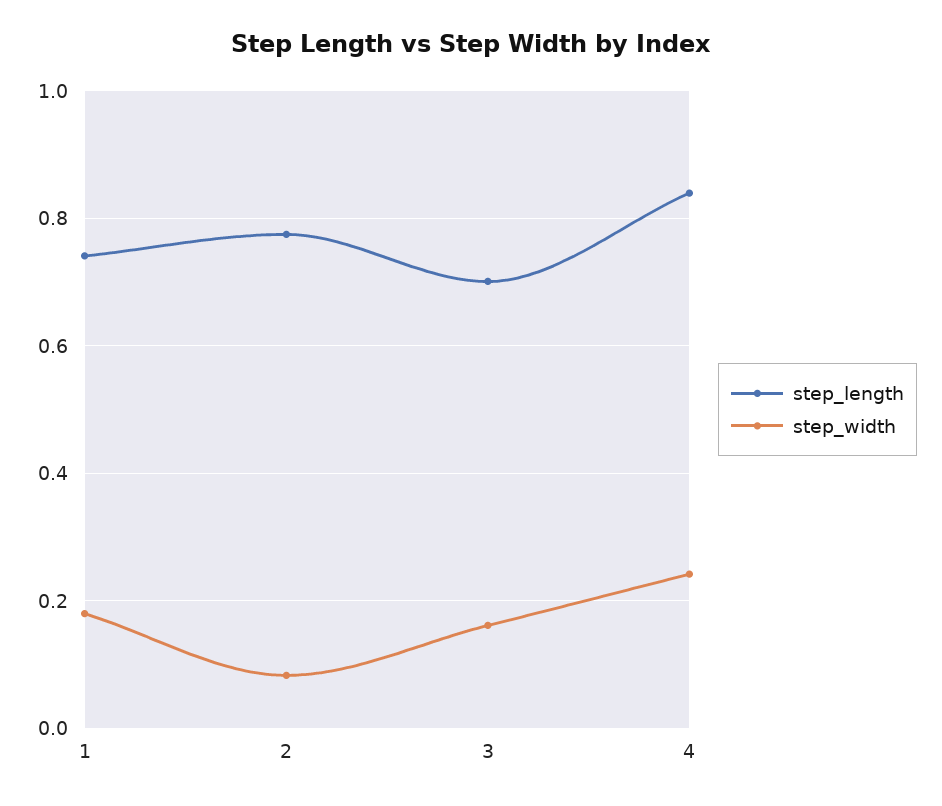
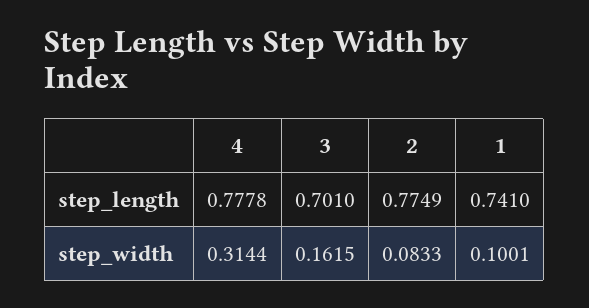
step_width, 1: 0.18 -> 0.1001
step_length, 4: 0.84 -> 0.7778
step_width, 4: 0.24 -> 0.3144

